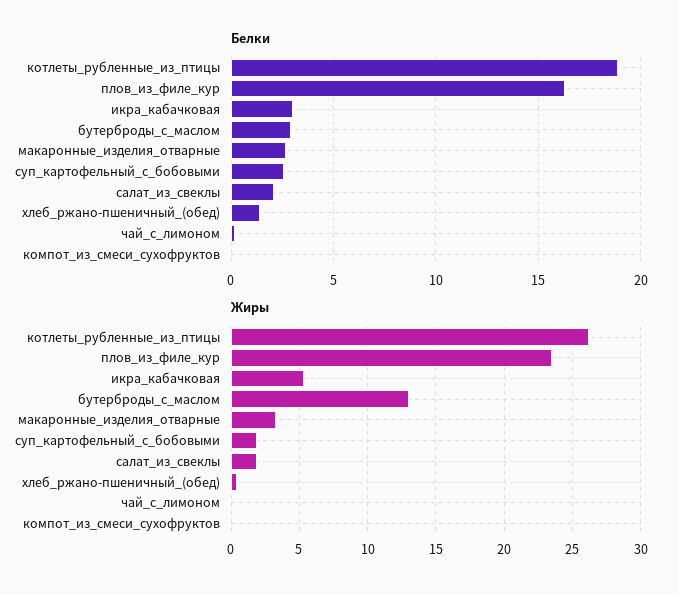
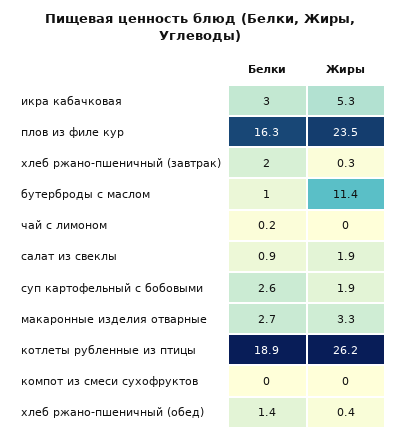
Белки, бутерброды_с_маслом: 3 -> 1
Белки, салат_из_свеклы: 2 -> 0.9
Жиры, бутерброды_с_маслом: 13 -> 11.4
Белки, хлеб ржано-пшеничный (завтрак): none -> 2
Жиры, хлеб ржано-пшеничный (завтрак): none -> 0.3

